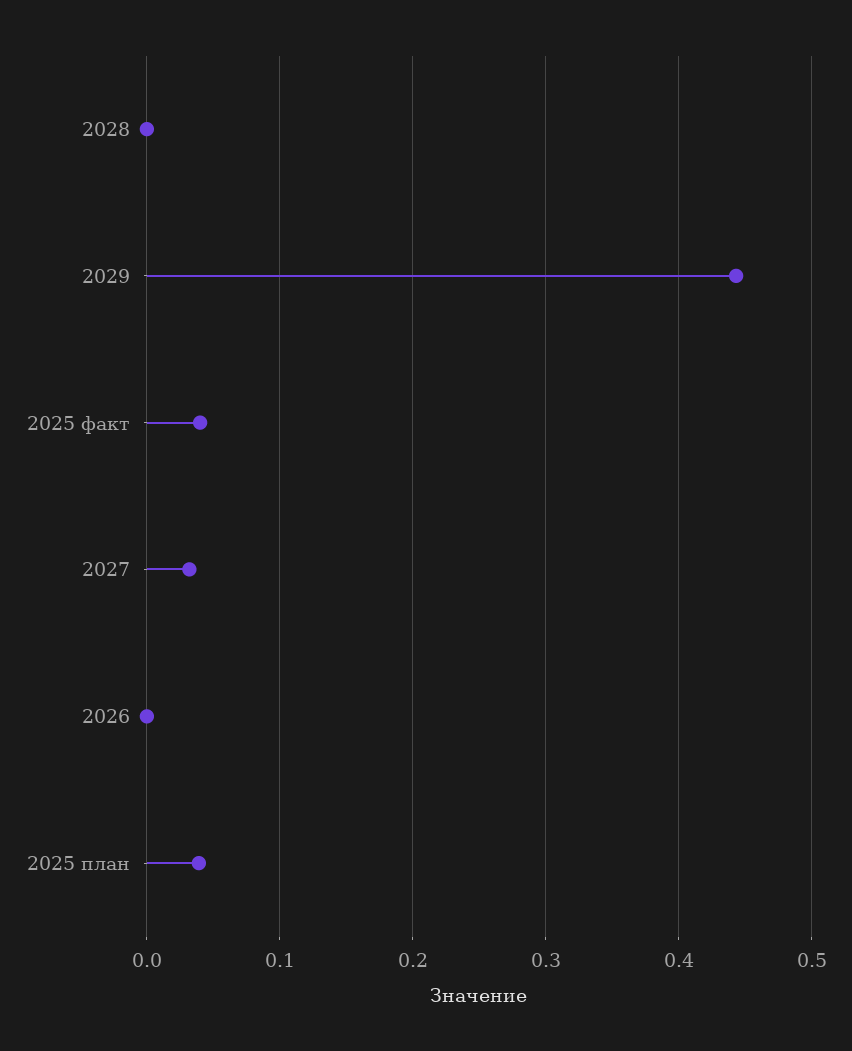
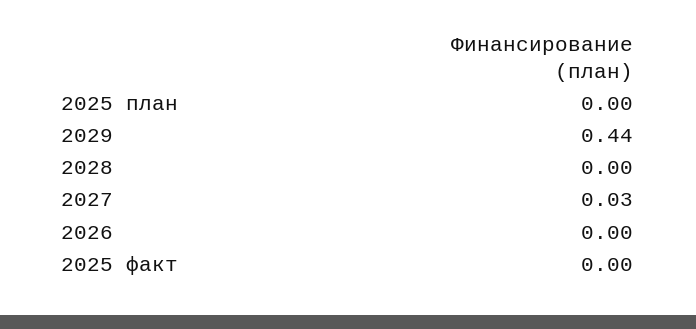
2025 факт: 0.04 -> 0
2025 план: 0.04 -> 0

